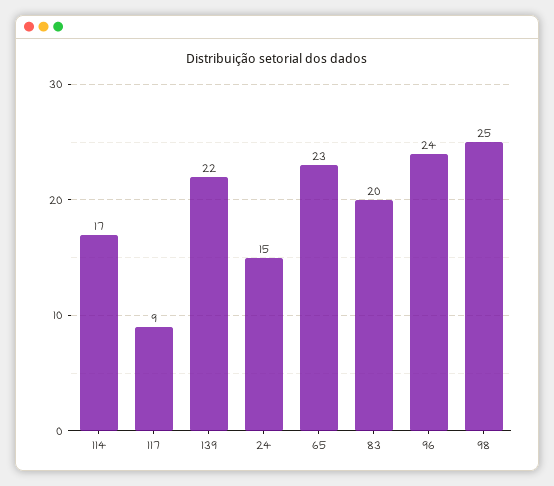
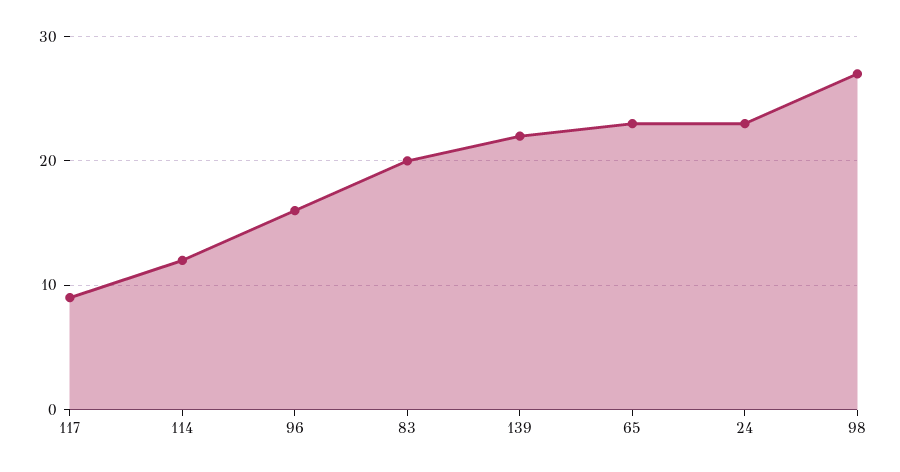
114: 17 -> 12
24: 15 -> 23
96: 24 -> 16
98: 25 -> 27

